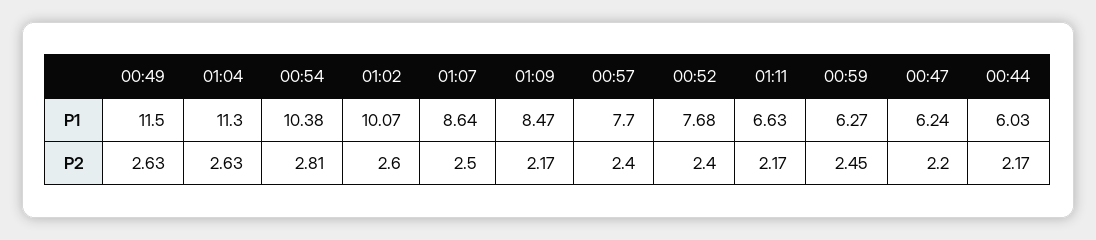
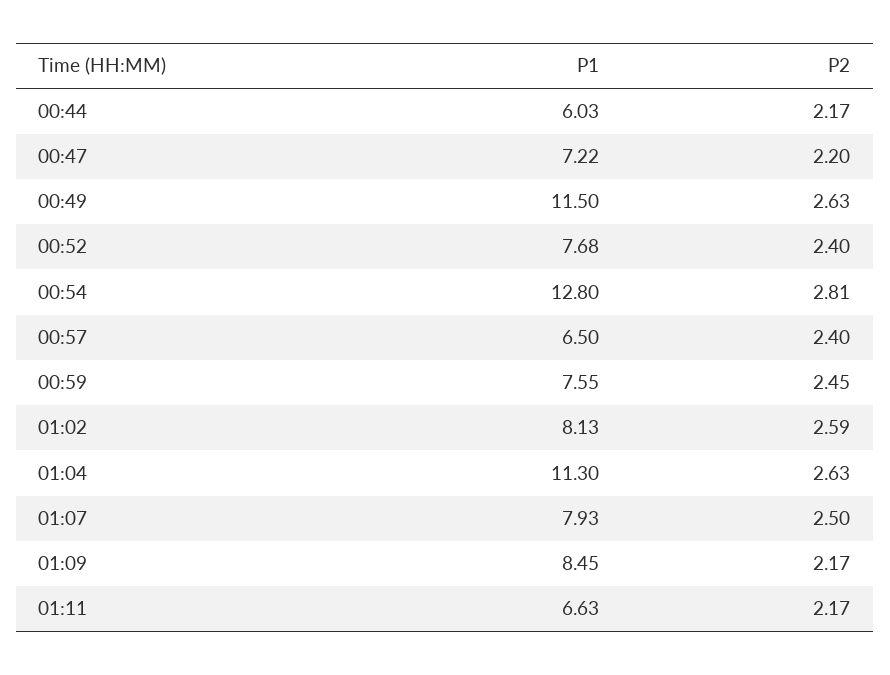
00:54, P1: 10.38 -> 12.8
01:02, P1: 10.07 -> 8.13
01:07, P1: 8.64 -> 7.93
01:09, P1: 8.47 -> 8.45
00:57, P1: 7.7 -> 6.5
00:59, P1: 6.27 -> 7.55
00:47, P1: 6.24 -> 7.22
01:02, P2: 2.6 -> 2.59

